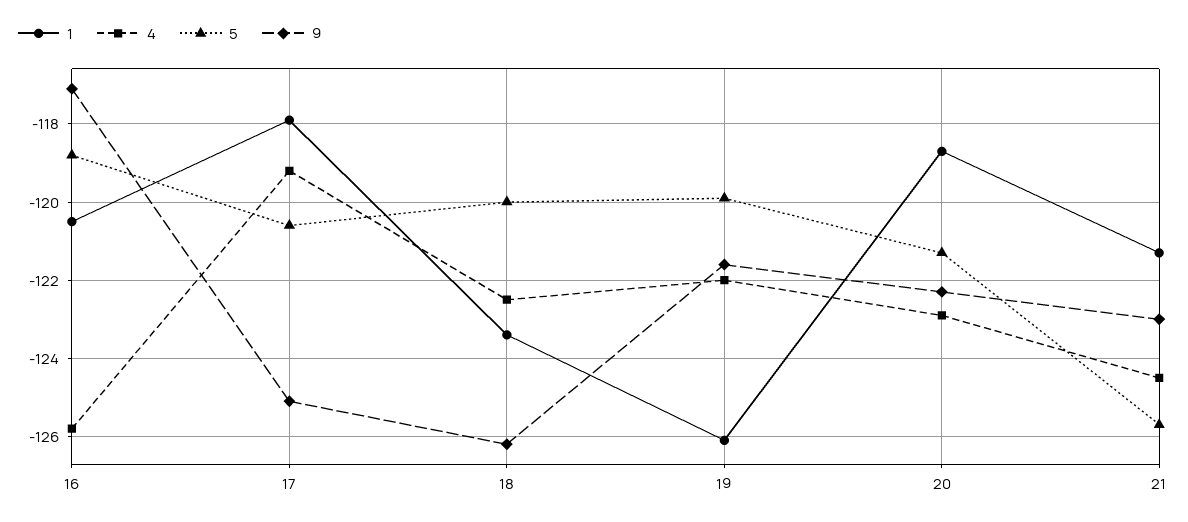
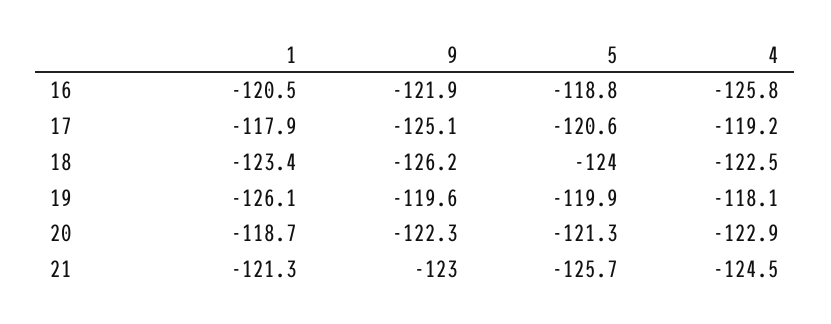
9, 16: -117 -> -121.9
5, 18: -120 -> -124
4, 19: -122 -> -118.1
9, 19: -121.5 -> -119.6

